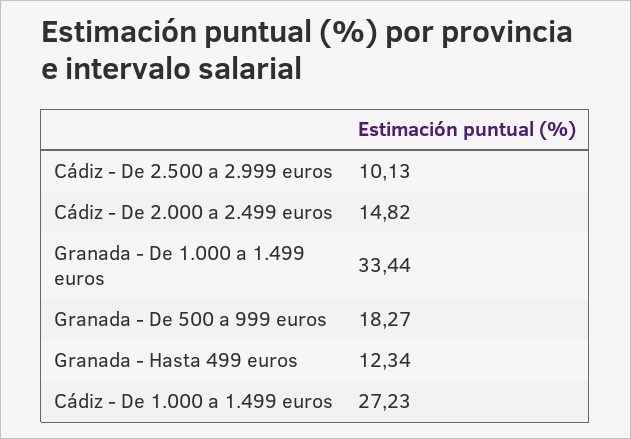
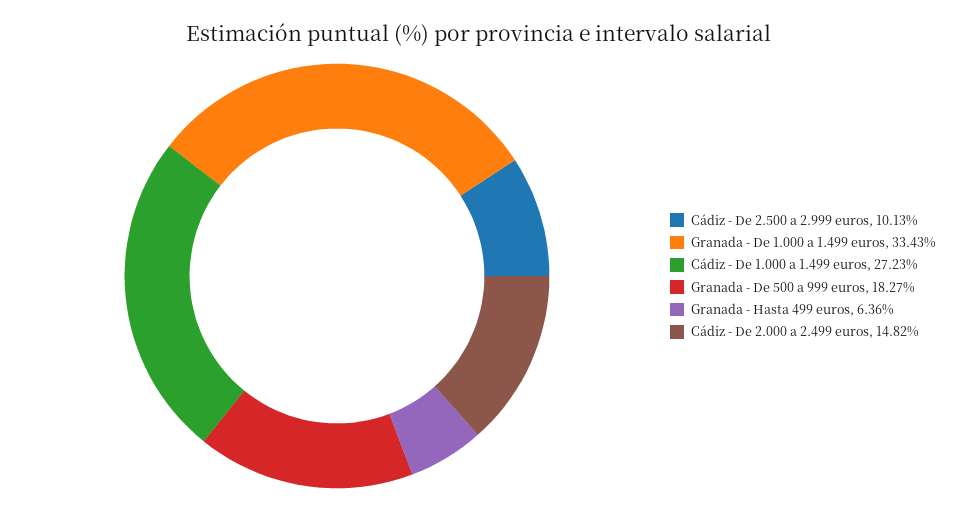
Granada - De 1.000 a 1.499 euros: 33.44 -> 33.43
Granada - Hasta 499 euros: 12.34 -> 6.36

